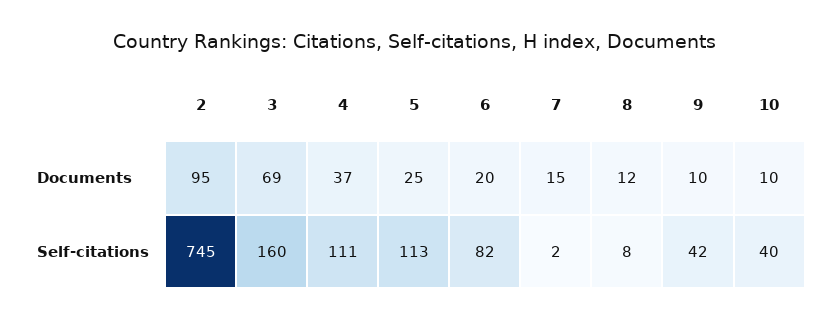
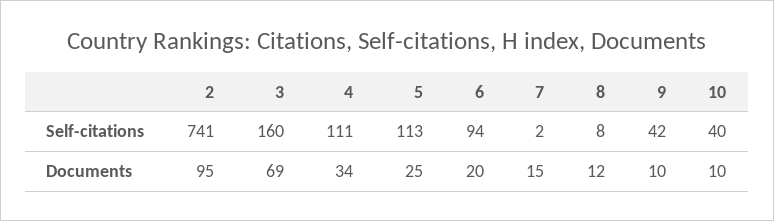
4, Documents: 37 -> 34
2, Self-citations: 745 -> 741
6, Self-citations: 82 -> 94

